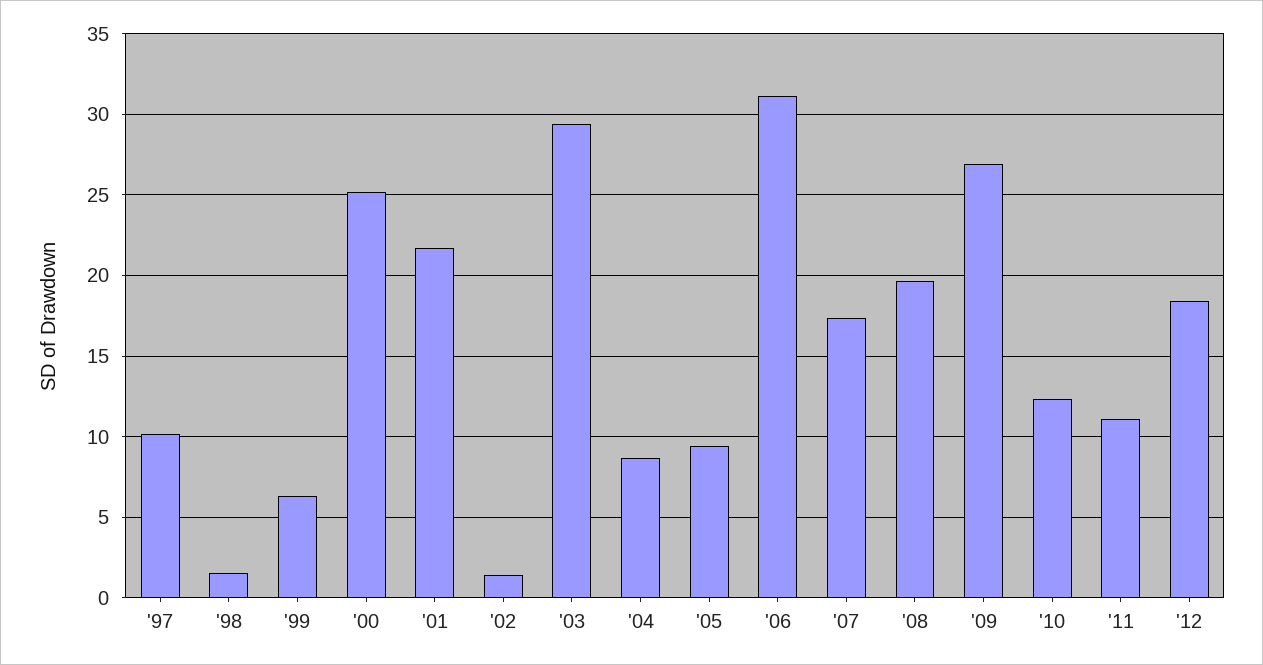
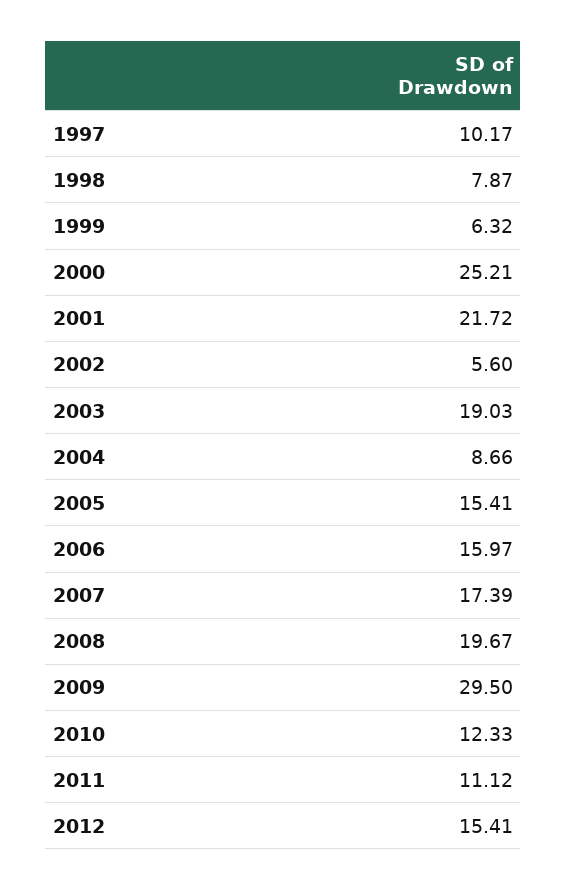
'98: 1.5 -> 7.87
'02: 1.5 -> 5.6
'03: 29.5 -> 19.03
'05: 9.5 -> 15.41
'06: 31 -> 15.97
'09: 27 -> 29.5
'12: 18.5 -> 15.41

